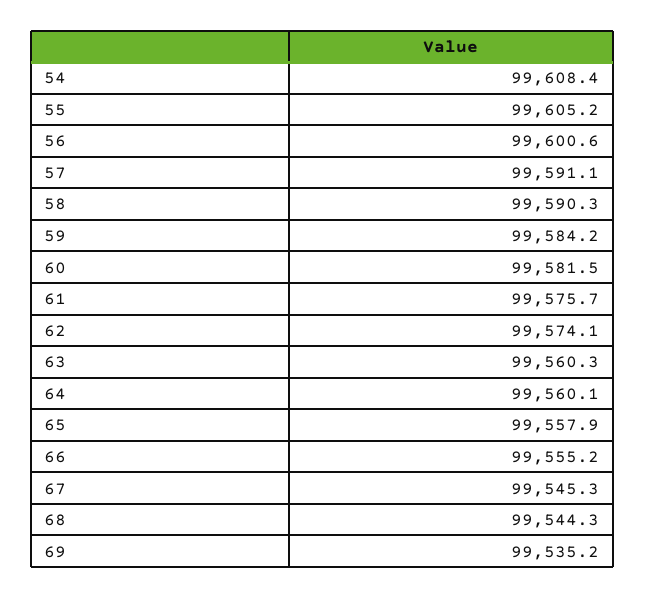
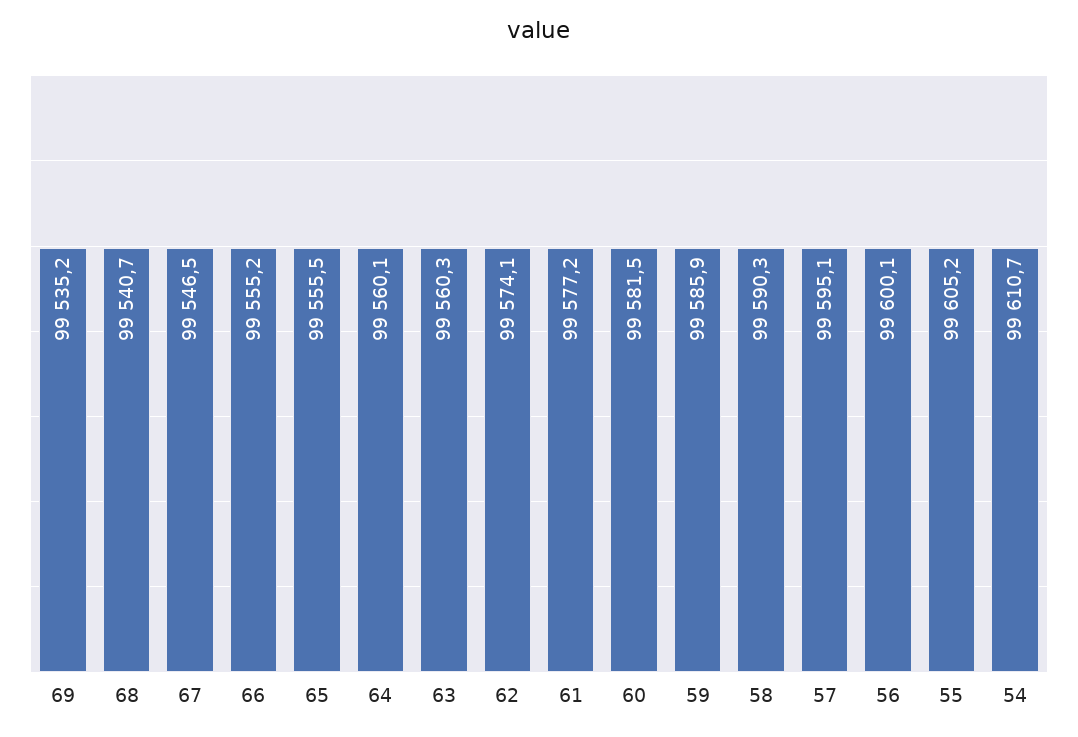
54: 99608.4 -> 99610.7
56: 99600.6 -> 99600.1
57: 99591.1 -> 99595.1
59: 99584.2 -> 99585.9
61: 99575.7 -> 99577.2
65: 99557.9 -> 99555.5
67: 99545.3 -> 99546.5
68: 99544.3 -> 99540.7

